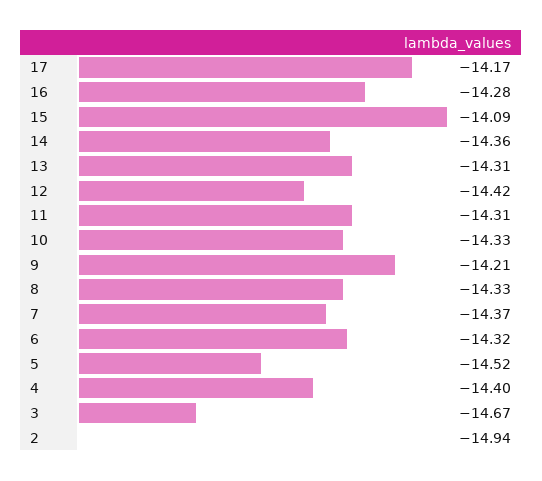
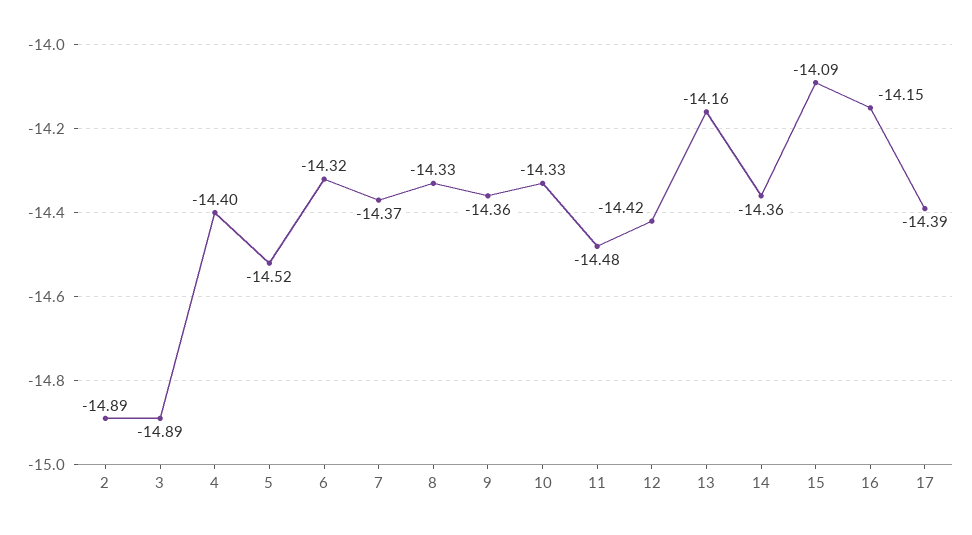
17: -14.17 -> -14.39
16: -14.28 -> -14.15
13: -14.31 -> -14.16
11: -14.31 -> -14.48
9: -14.21 -> -14.36
3: -14.67 -> -14.89
2: -14.94 -> -14.89

